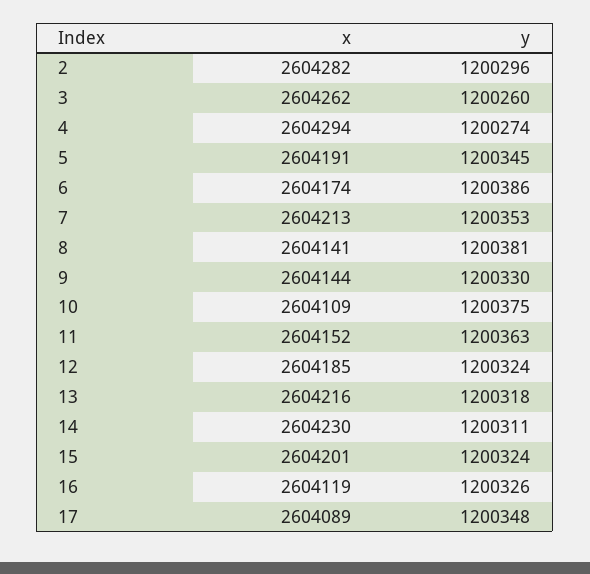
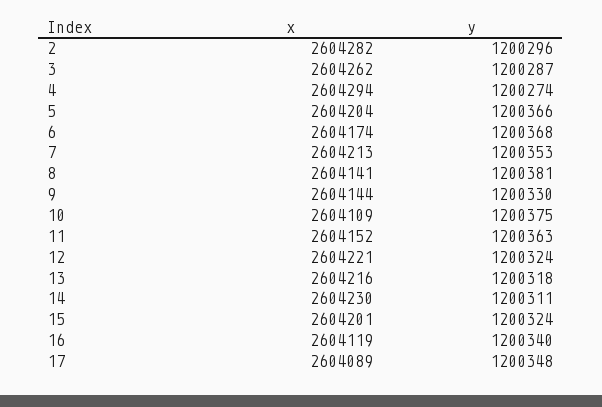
y, 3: 1200260 -> 1200287
x, 5: 2604191 -> 2604204
y, 5: 1200345 -> 1200366
y, 6: 1200386 -> 1200368
x, 12: 2604185 -> 2604221
y, 16: 1200326 -> 1200340

